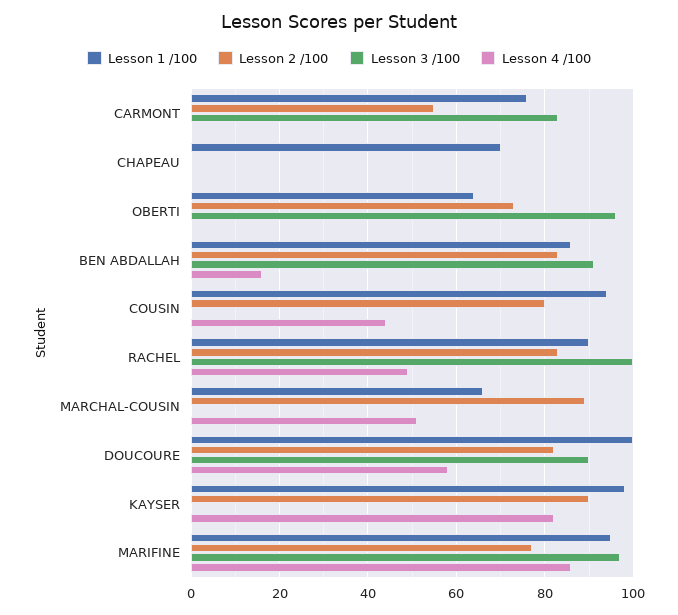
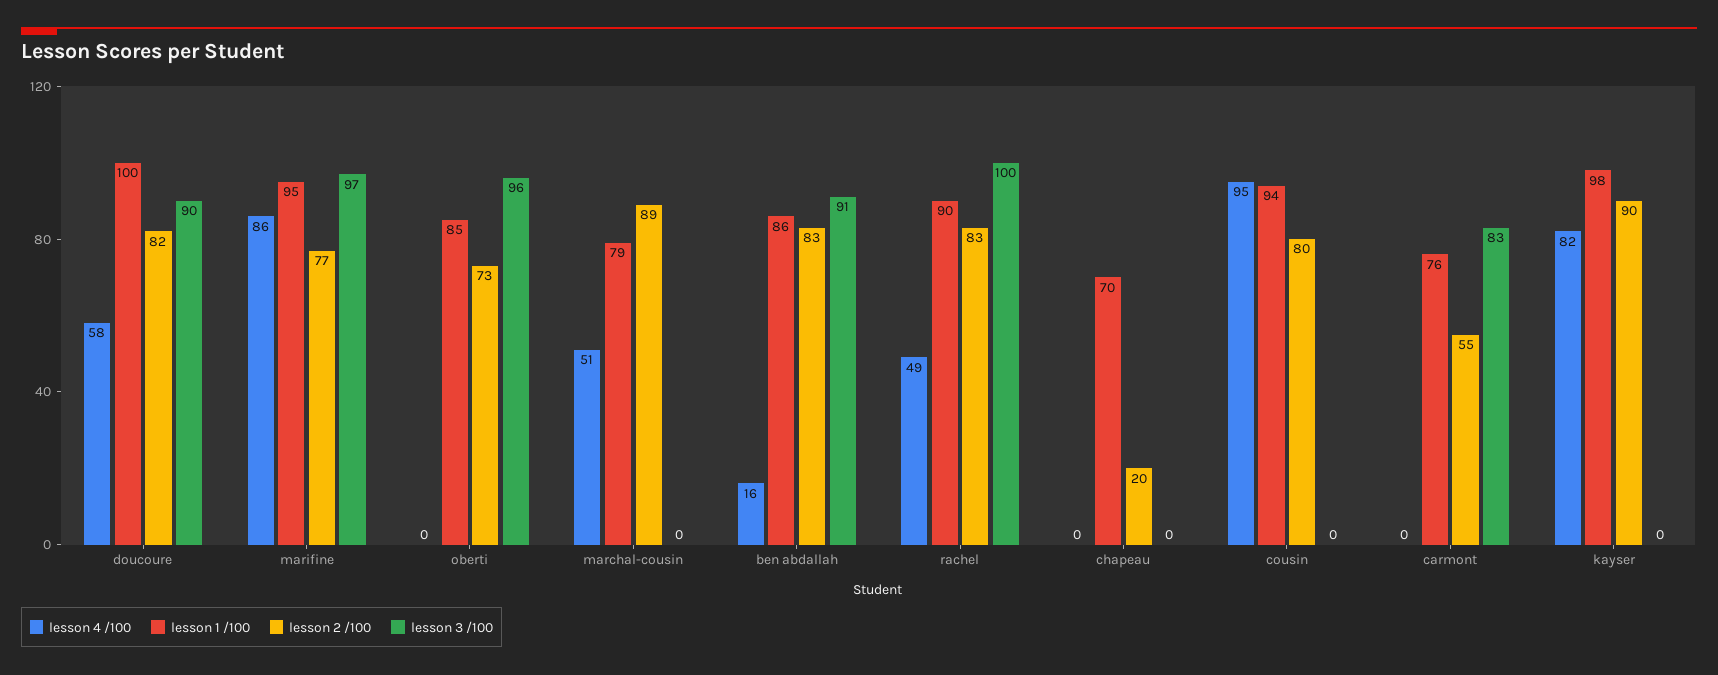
Lesson 2 /100, CHAPEAU: 0 -> 20
Lesson 1 /100, OBERTI: 65 -> 85
Lesson 4 /100, COUSIN: 45 -> 95
Lesson 1 /100, MARCHAL-COUSIN: 65 -> 79

